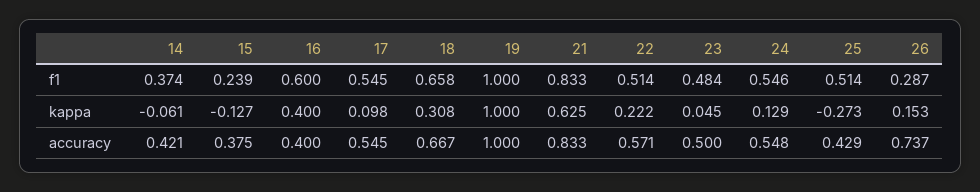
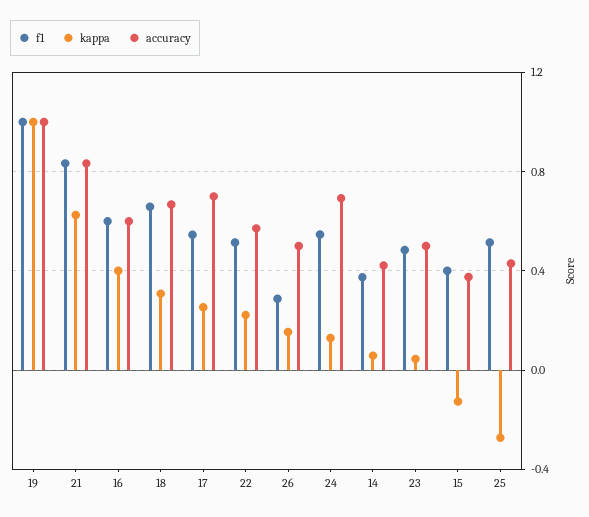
f1, 15: 0.239 -> 0.4
kappa, 14: -0.061 -> 0.05
kappa, 17: 0.098 -> 0.25
accuracy, 16: 0.4 -> 0.6
accuracy, 17: 0.545 -> 0.7
accuracy, 24: 0.548 -> 0.7
accuracy, 26: 0.737 -> 0.5

